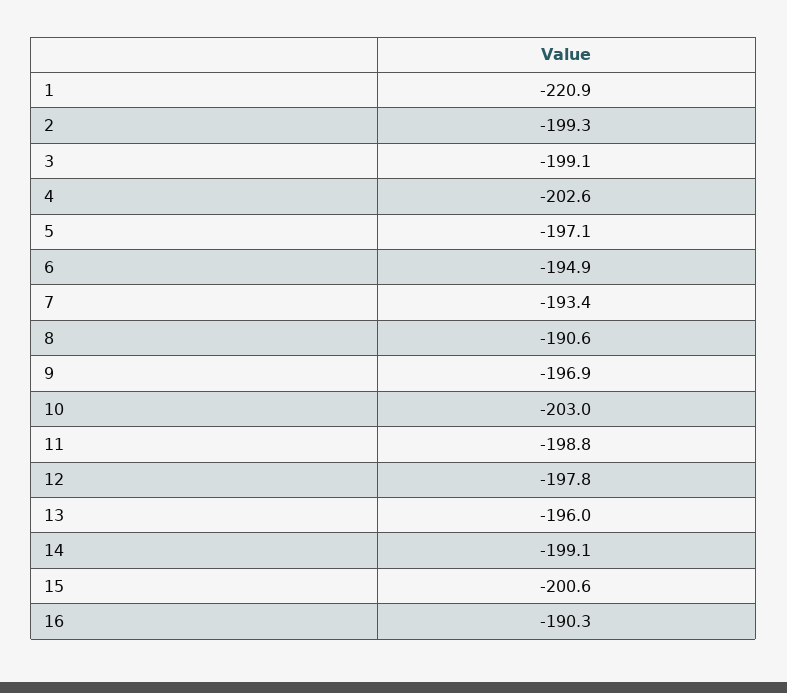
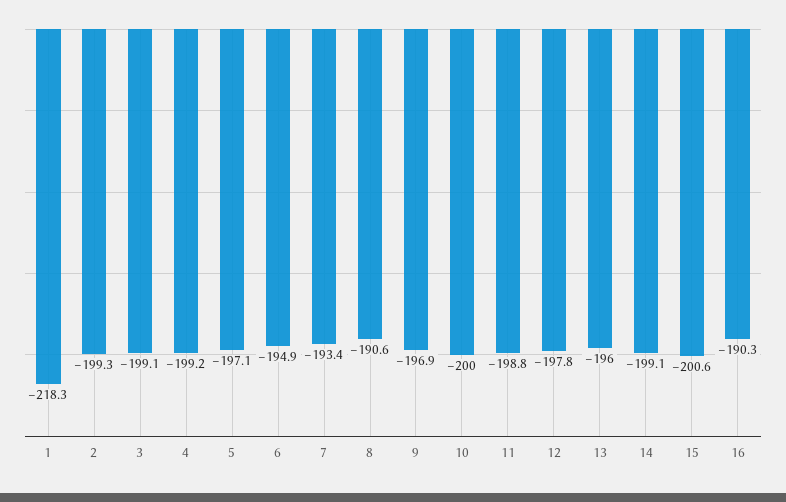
1: -220.9 -> -218.3
4: -202.6 -> -199.2
10: -203 -> -200

